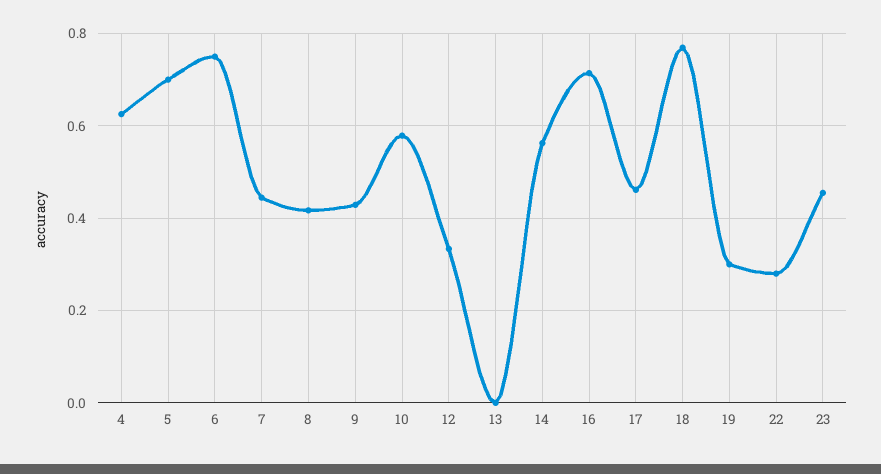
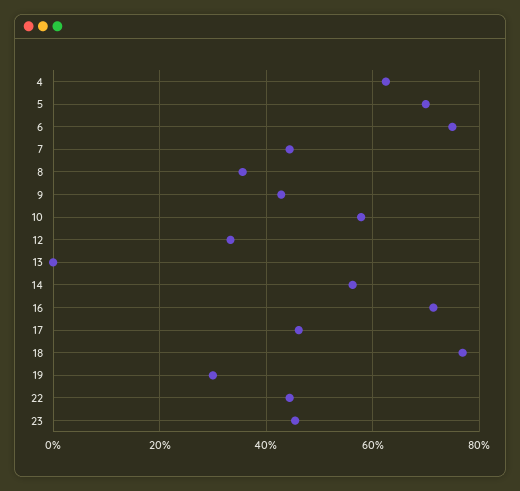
8: 0.42 -> 0.36
22: 0.28 -> 0.44

